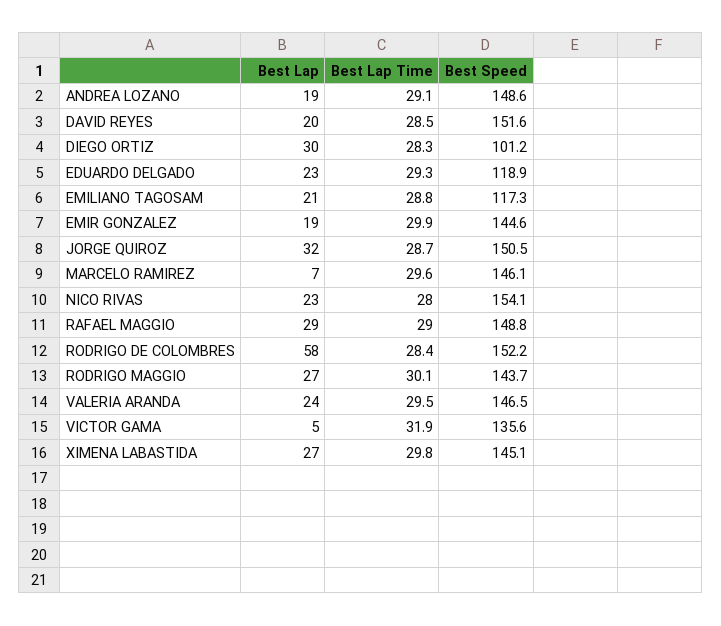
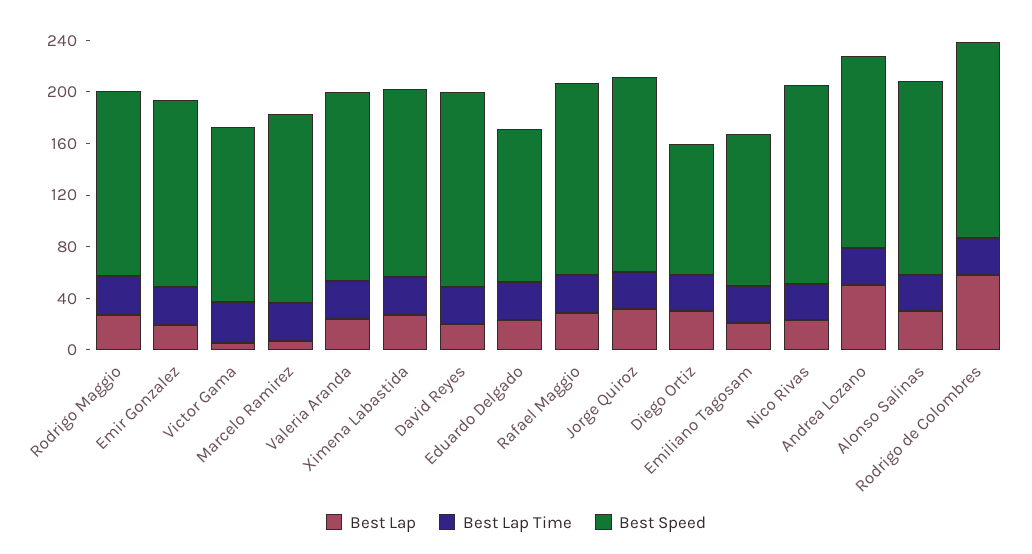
Best Lap, ANDREA LOZANO: 19 -> 50
Best Lap, Alonso Salinas: none -> 30
Best Lap Time, Alonso Salinas: none -> 30
Best Speed, Alonso Salinas: none -> 150

